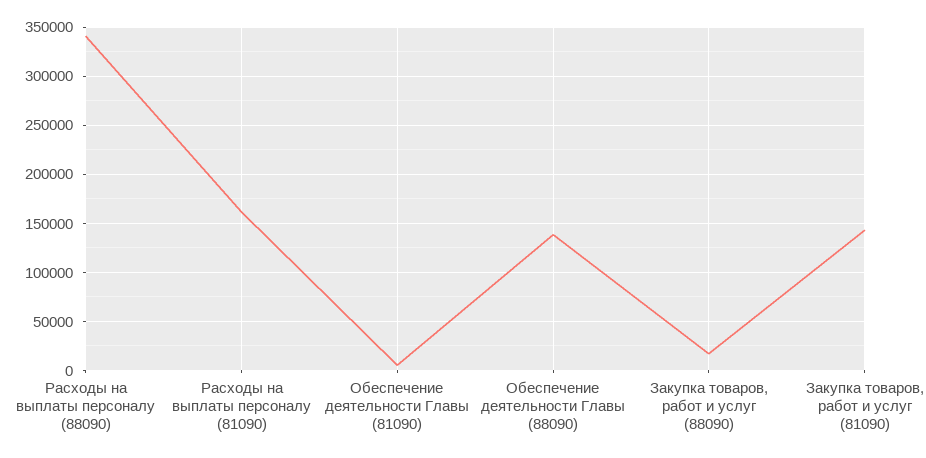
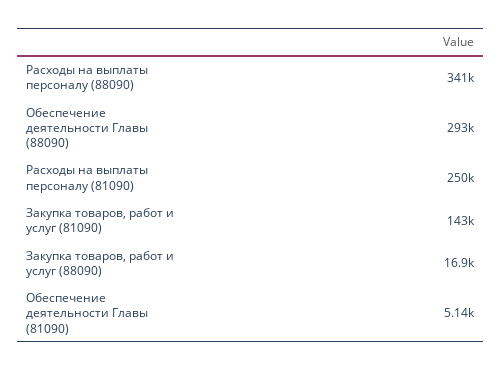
Расходы на выплаты персоналу (81090): 160000 -> 250000
Обеспечение деятельности Главы (88090): 140000 -> 293000

